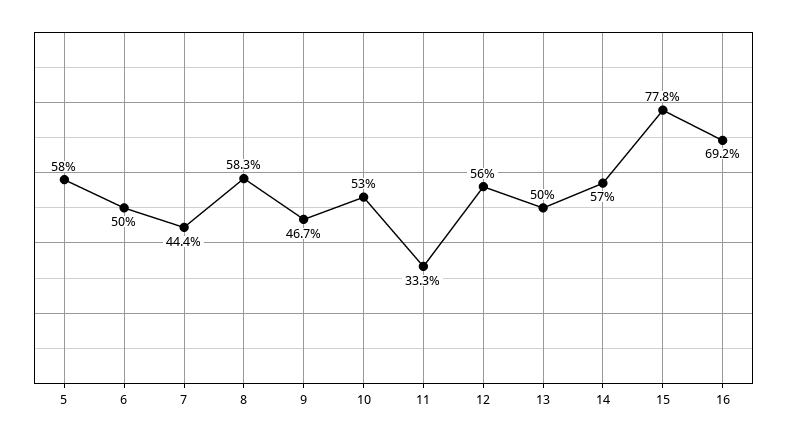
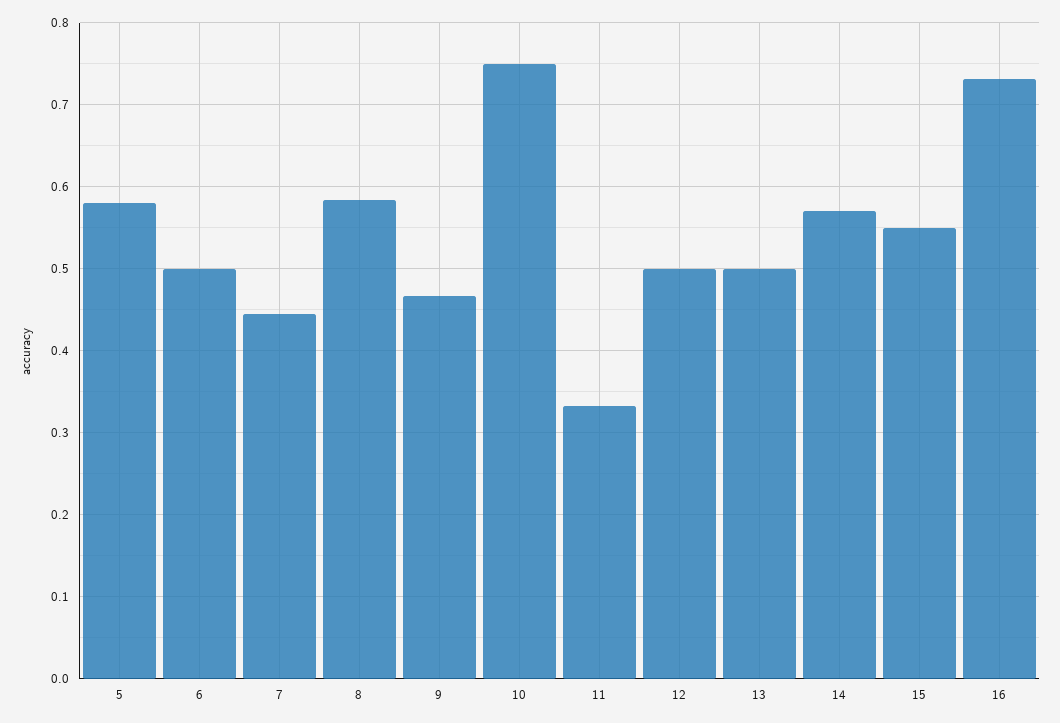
10: 0.53 -> 0.75
12: 0.56 -> 0.5
15: 0.778 -> 0.55
16: 0.692 -> 0.73

